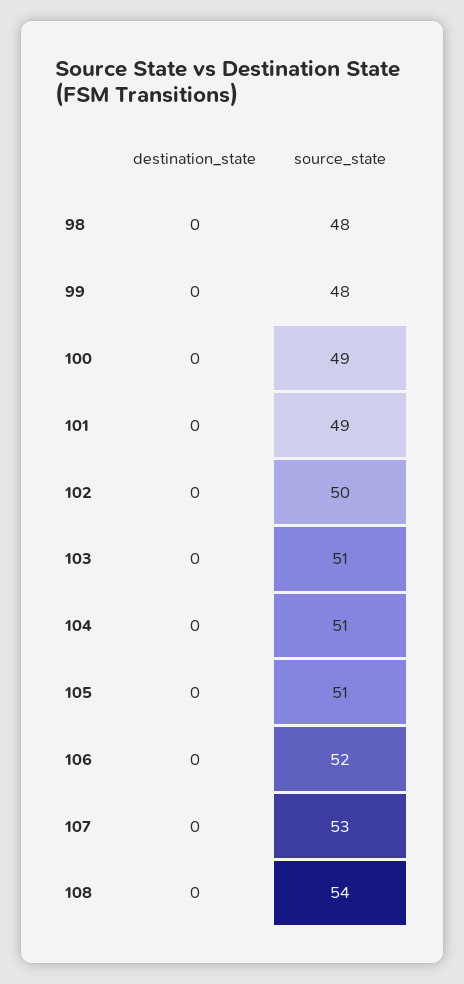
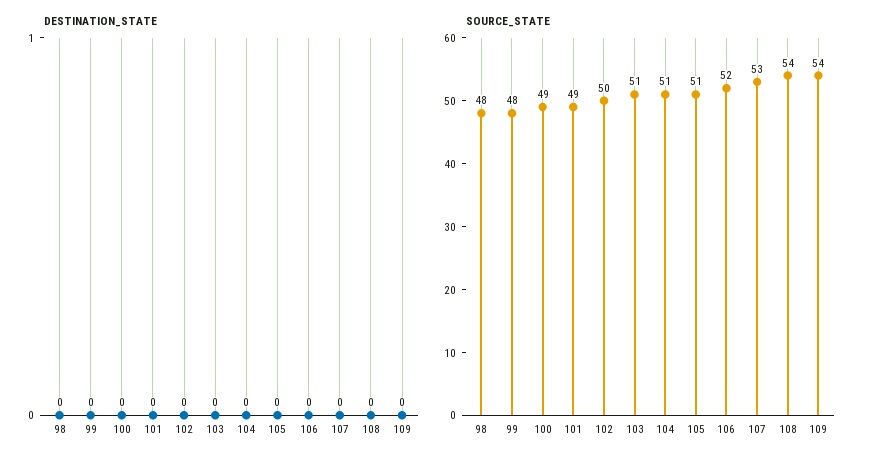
destination_state, 109: none -> 0
source_state, 109: none -> 54

